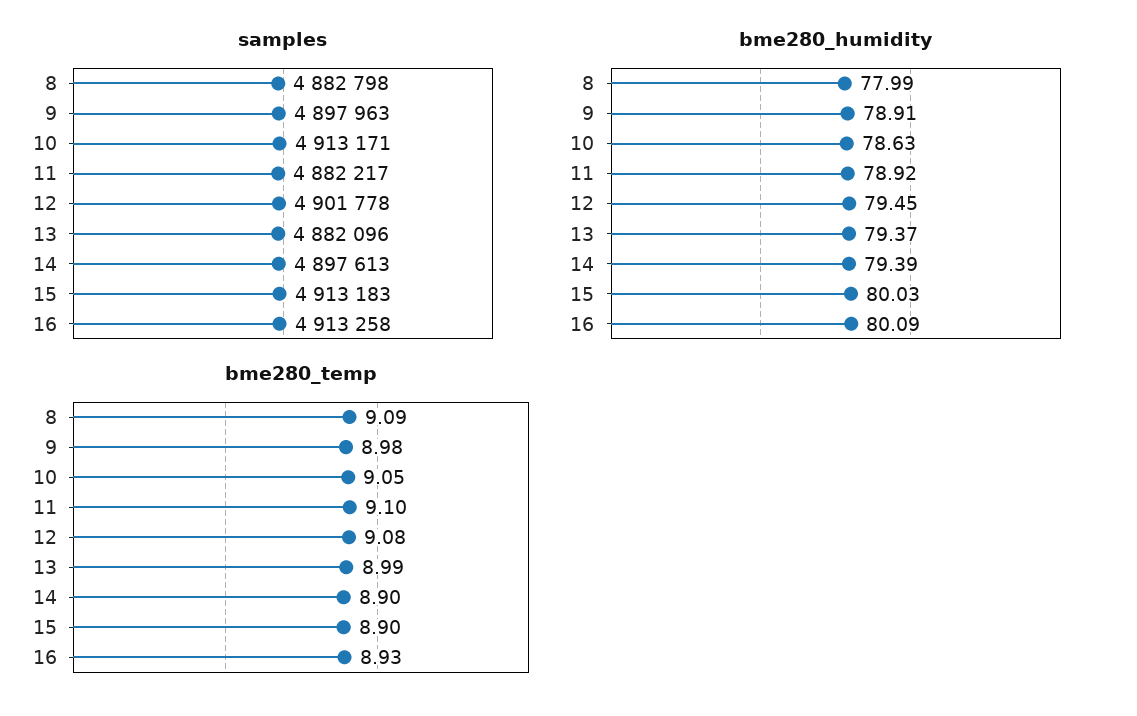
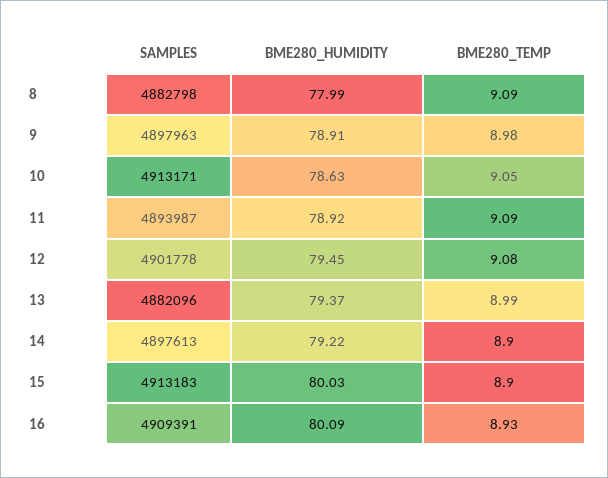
samples, 11: 4882217 -> 4893987
samples, 16: 4913258 -> 4909391
bme280_humidity, 14: 79.39 -> 79.22
bme280_temp, 11: 9.1 -> 9.09

